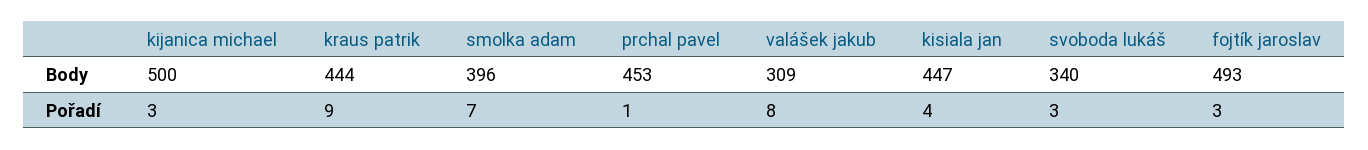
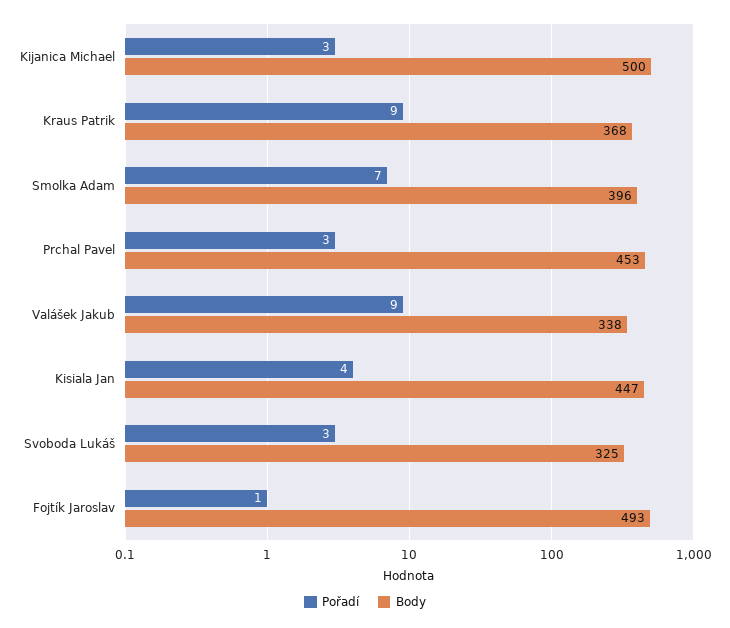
Body, kraus patrik: 444 -> 368
Body, valášek jakub: 309 -> 338
Body, svoboda lukáš: 340 -> 325
Pořadí, prchal pavel: 1 -> 3
Pořadí, valášek jakub: 8 -> 9
Pořadí, fojtík jaroslav: 3 -> 1

